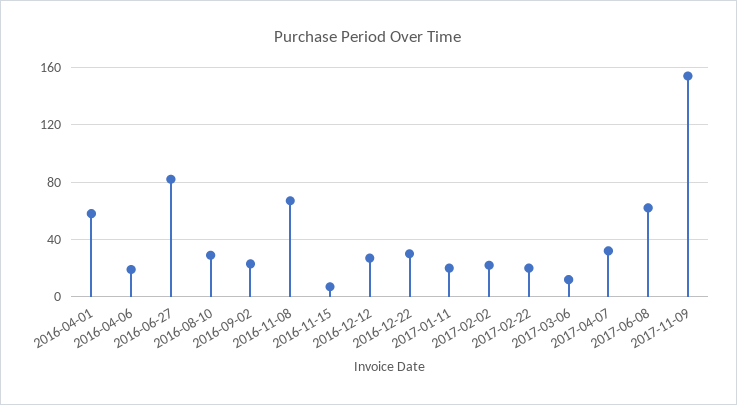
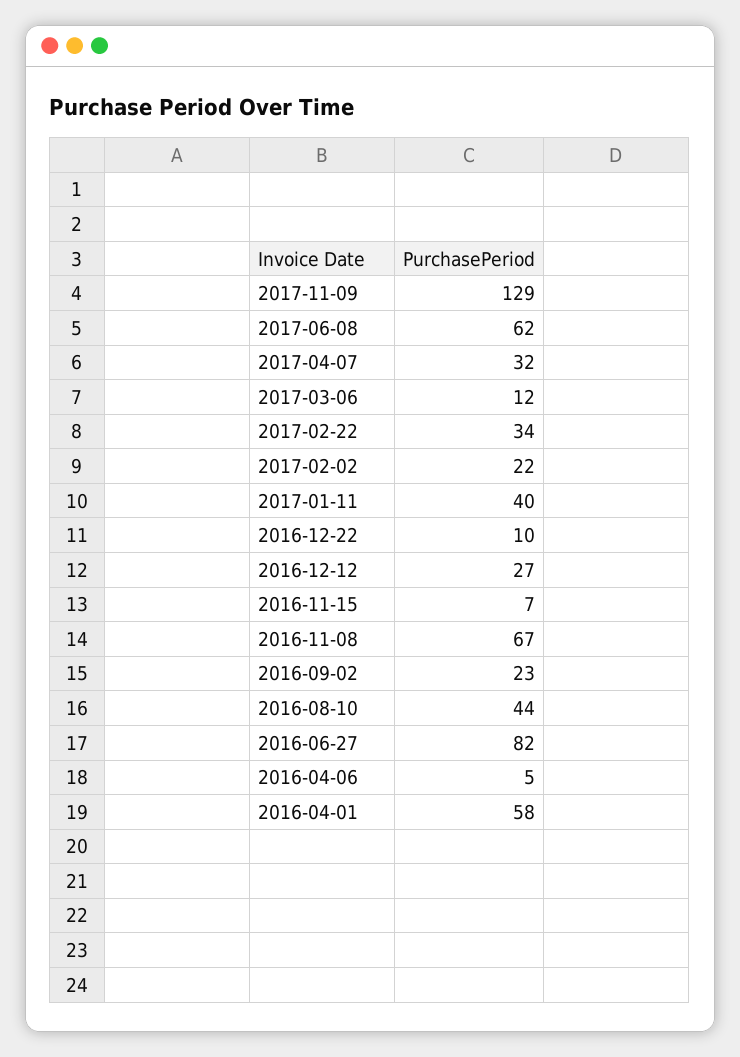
2016-04-06: 20 -> 5
2016-08-10: 30 -> 44
2016-12-22: 30 -> 10
2017-01-11: 20 -> 40
2017-02-22: 20 -> 34
2017-11-09: 155 -> 129

